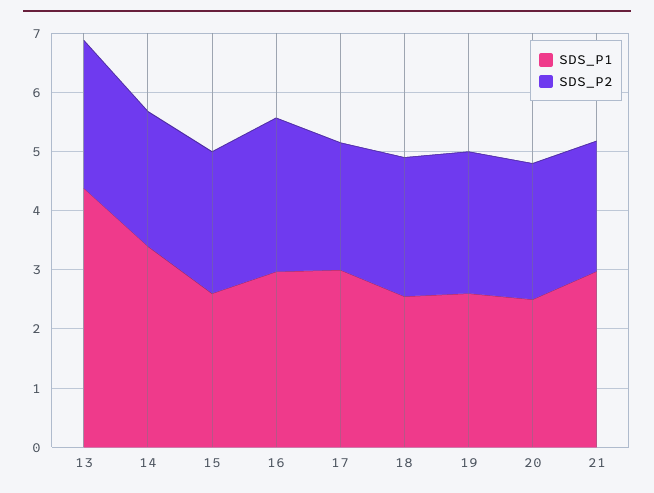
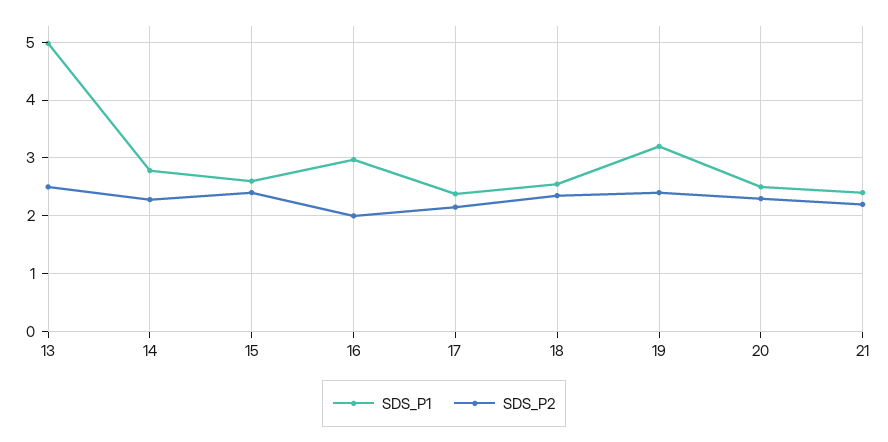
SDS_P1, 13: 4.4 -> 5
SDS_P1, 14: 3.4 -> 2.8
SDS_P2, 16: 2.6 -> 2
SDS_P1, 17: 3 -> 2.4
SDS_P1, 19: 2.6 -> 3.2
SDS_P1, 21: 3 -> 2.4

